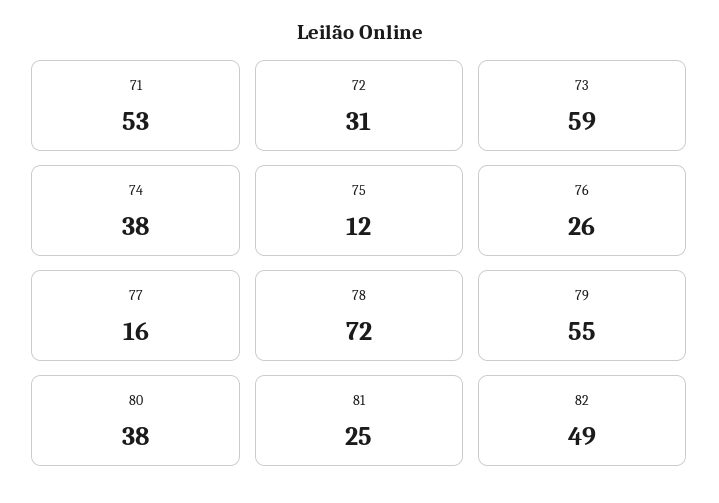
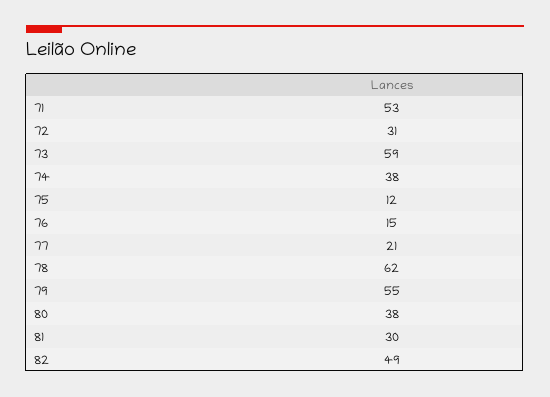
76: 26 -> 15
77: 16 -> 21
78: 72 -> 62
81: 25 -> 30

